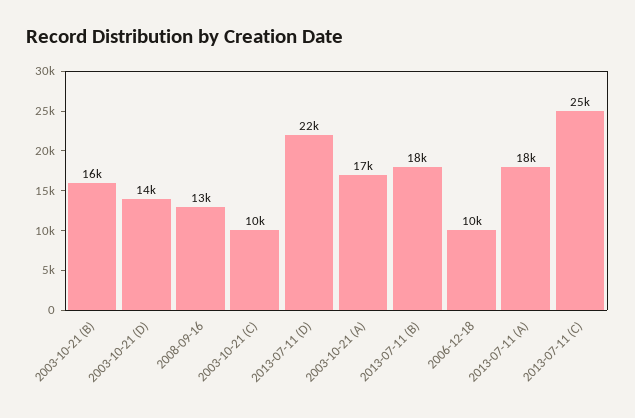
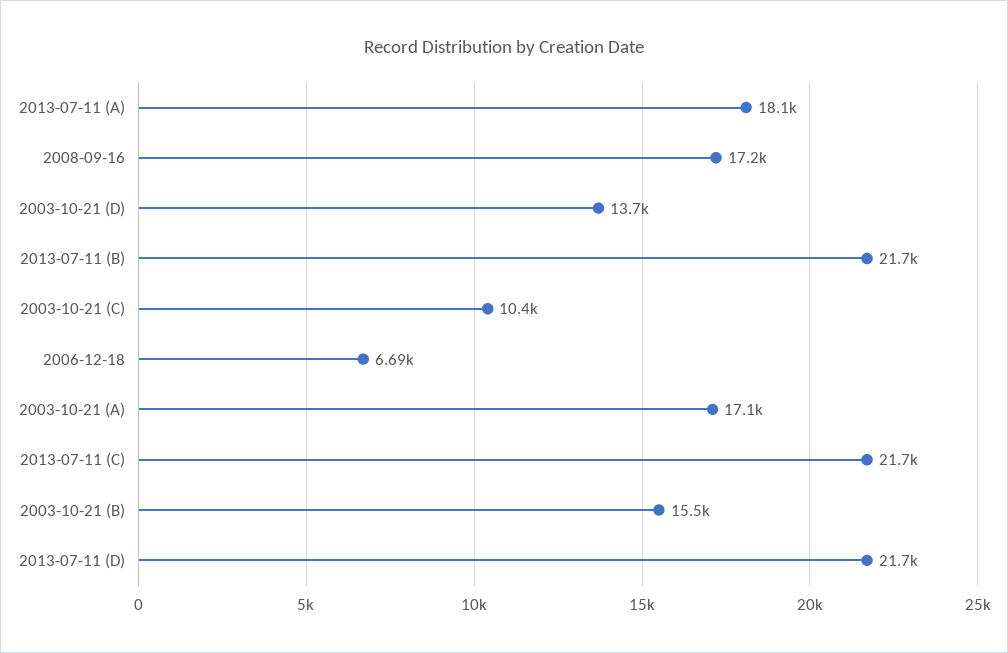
2008-09-16: 13000 -> 17200
2013-07-11 (B): 18000 -> 21700
2006-12-18: 10000 -> 6690
2013-07-11 (C): 25000 -> 21700

